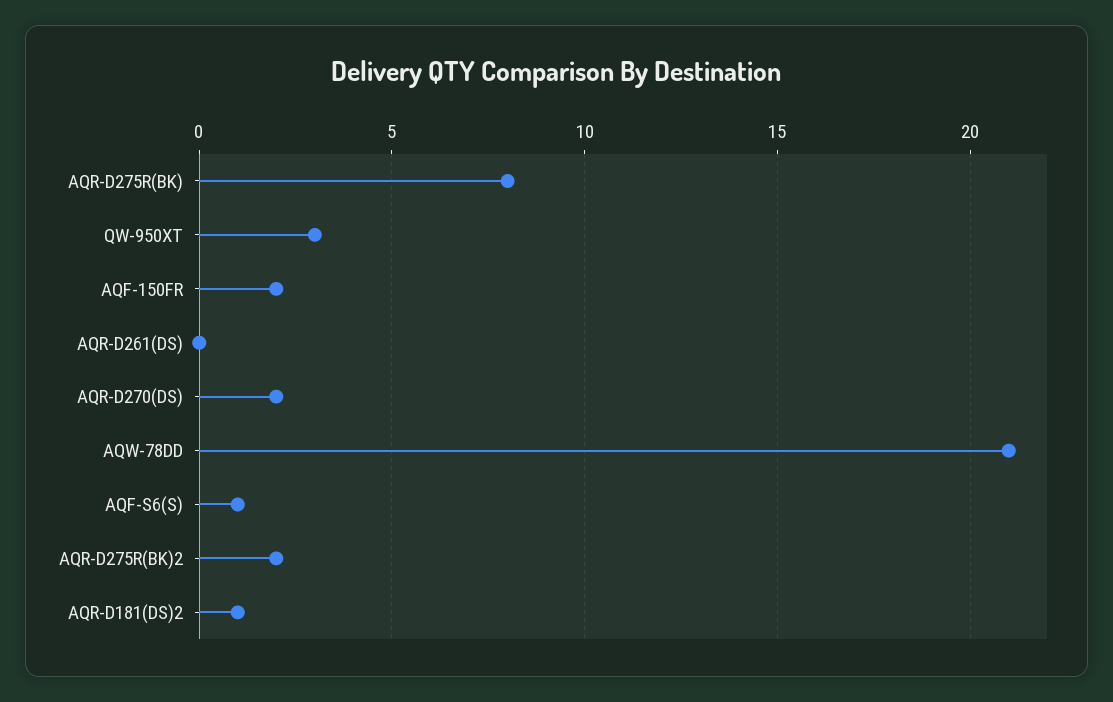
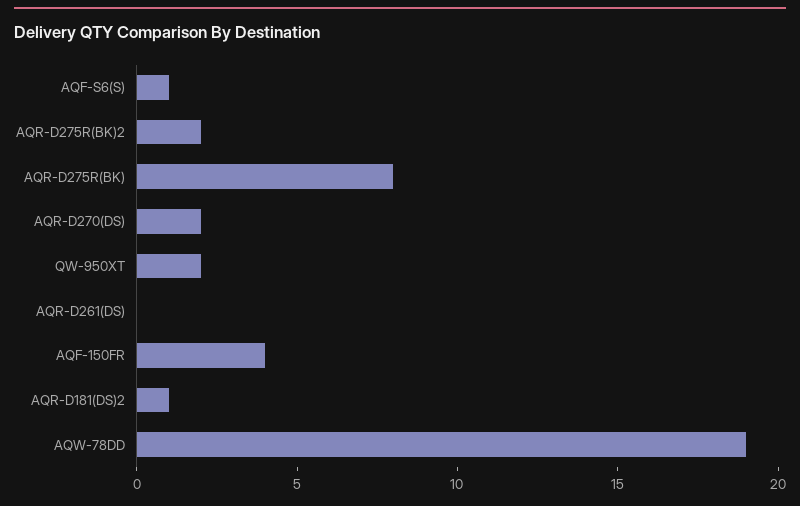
QW-950XT: 3 -> 2
AQF-150FR: 2 -> 4
AQW-78DD: 21 -> 19

